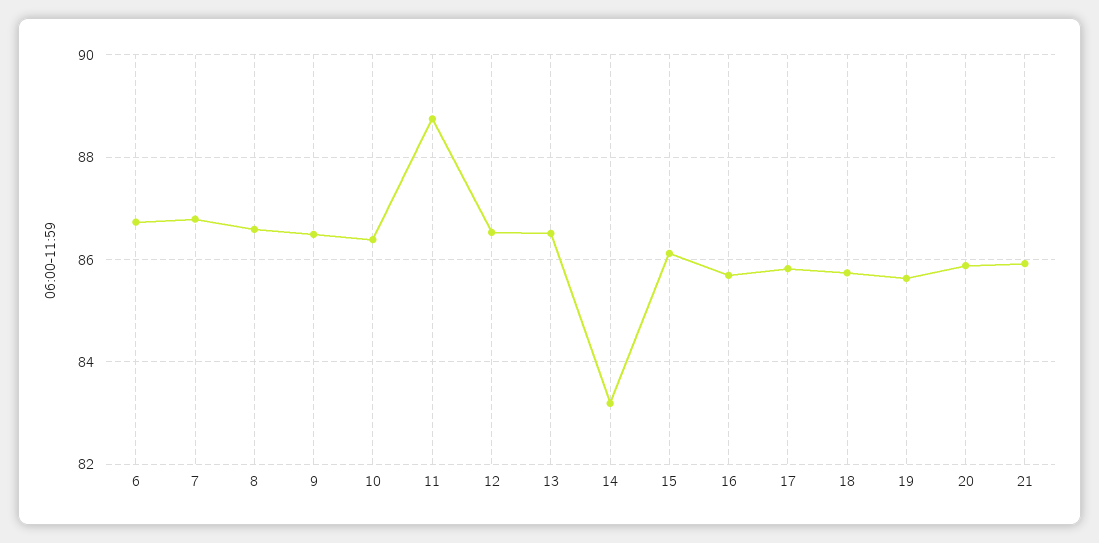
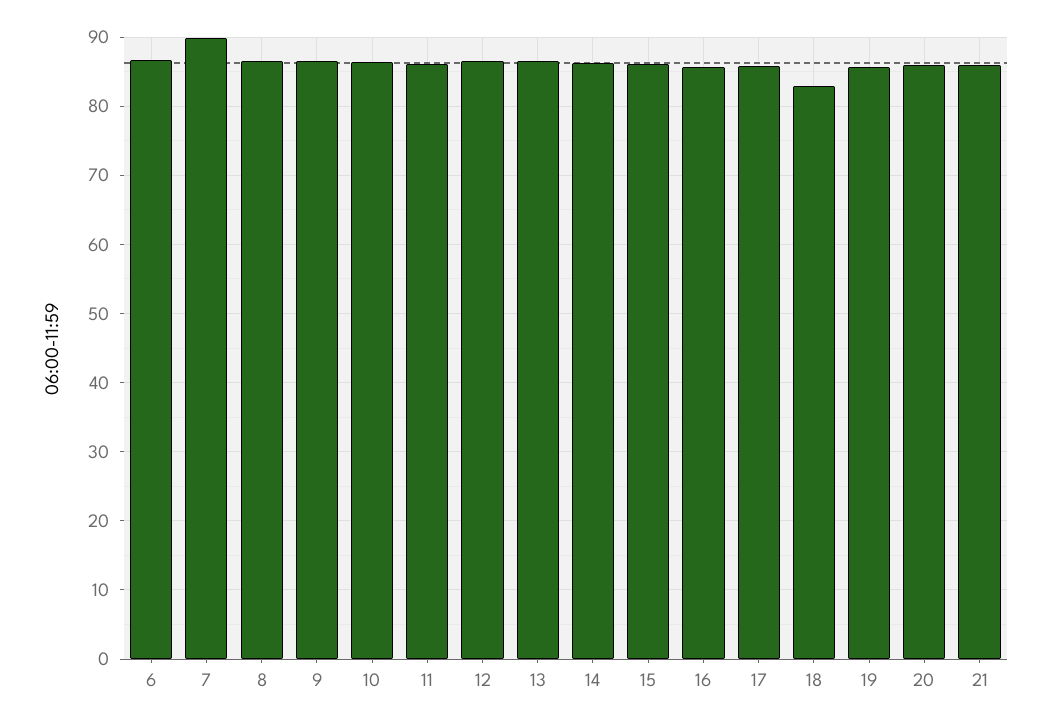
7: 86.8 -> 90
11: 88.8 -> 86
14: 83.2 -> 86
18: 85.8 -> 83

